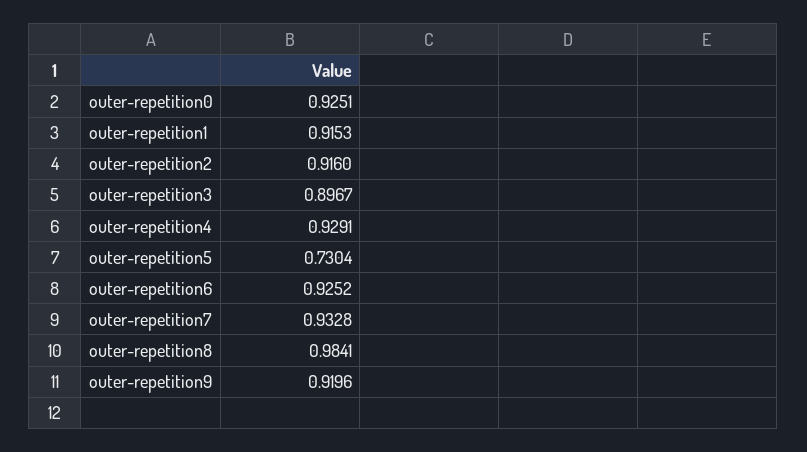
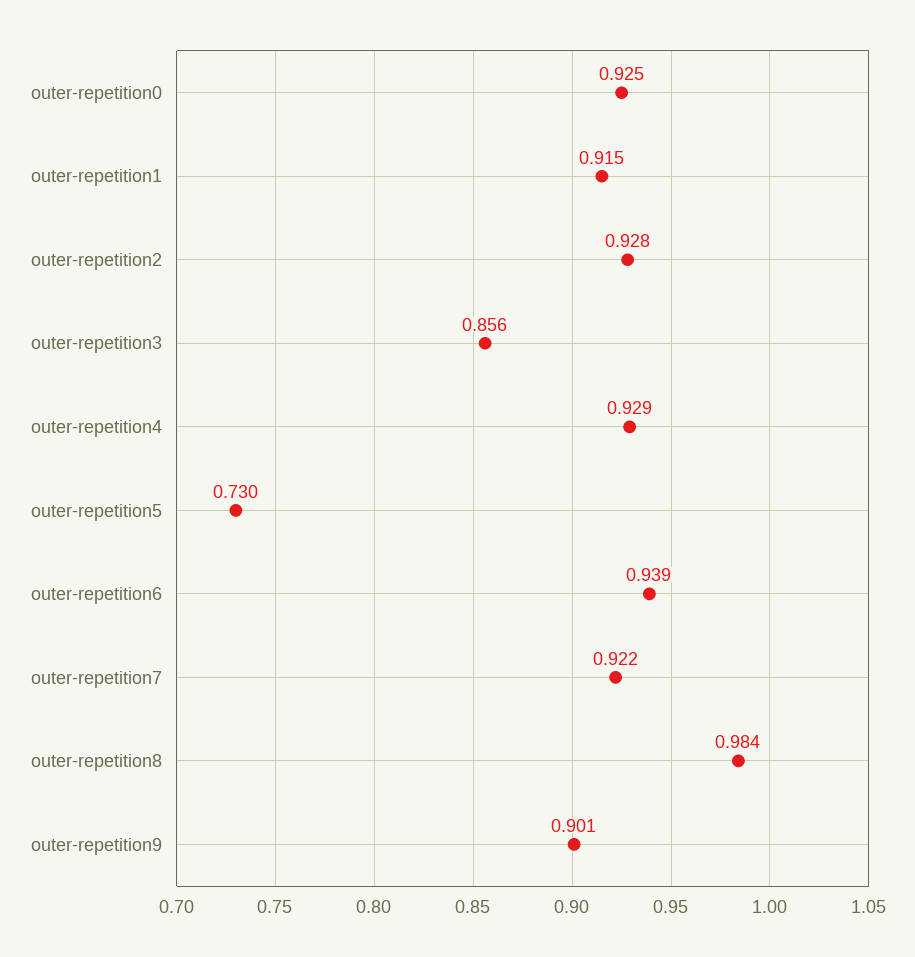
outer-repetition2: 0.916 -> 0.928
outer-repetition3: 0.8967 -> 0.856
outer-repetition6: 0.9252 -> 0.939
outer-repetition7: 0.9328 -> 0.922
outer-repetition9: 0.9196 -> 0.901

